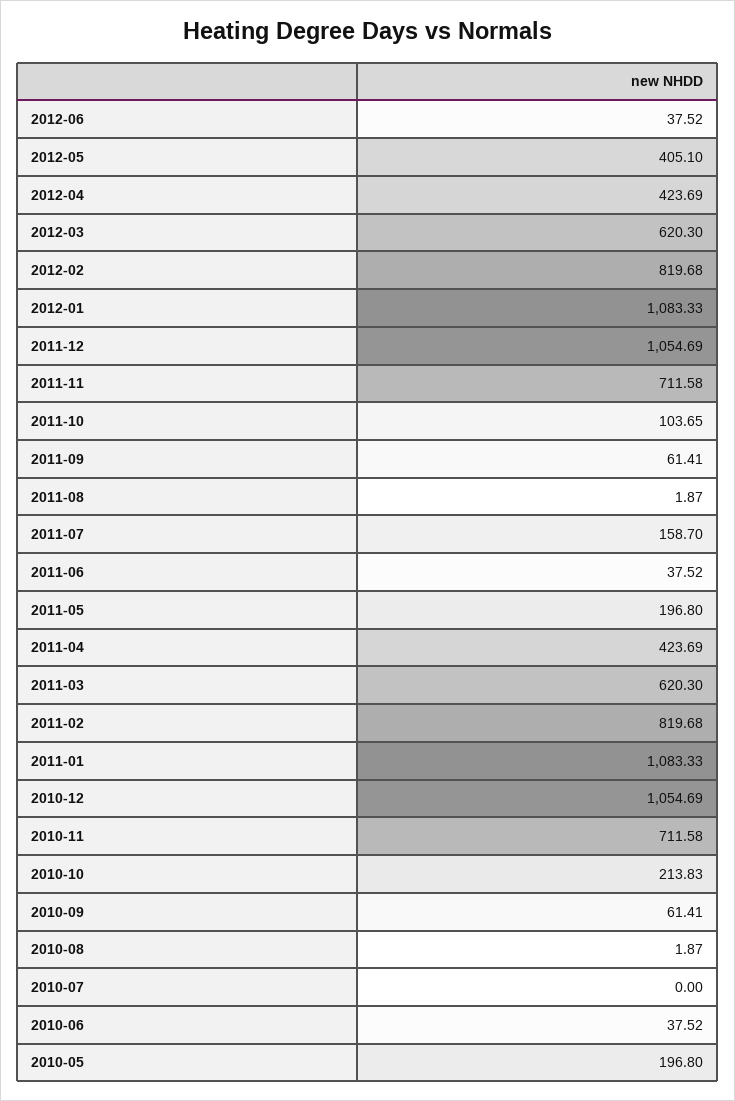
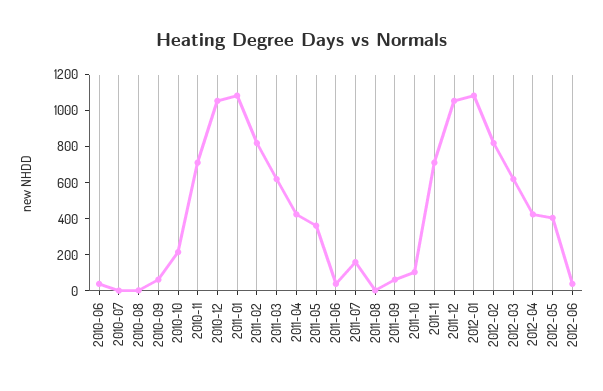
2011-05: 196.8 -> 350
2010-05: 196.8 -> none

